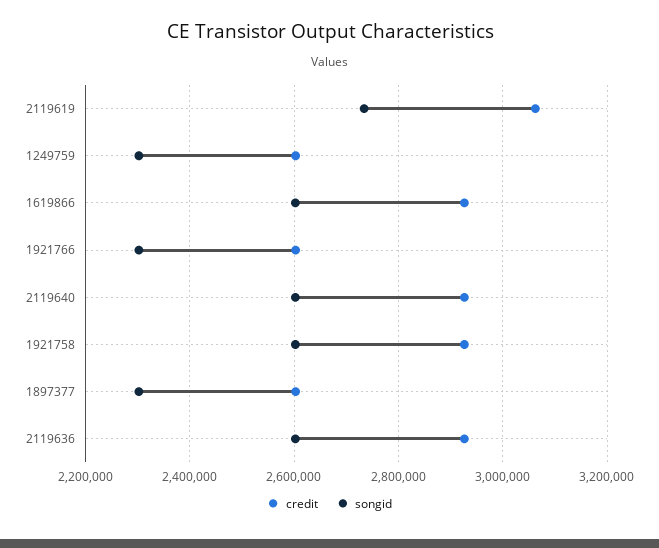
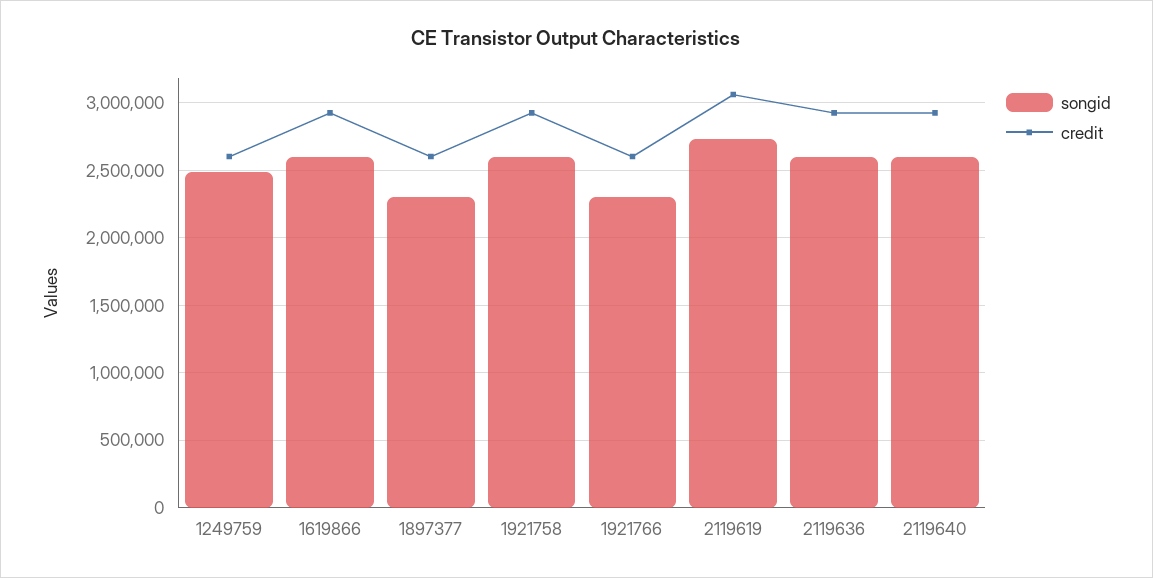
songid, 1249759: 2300000 -> 2500000

